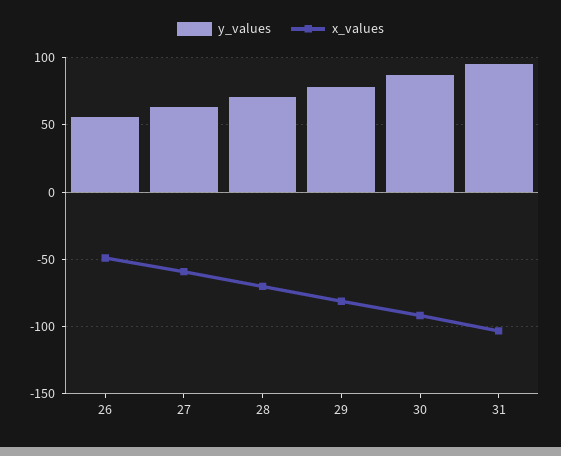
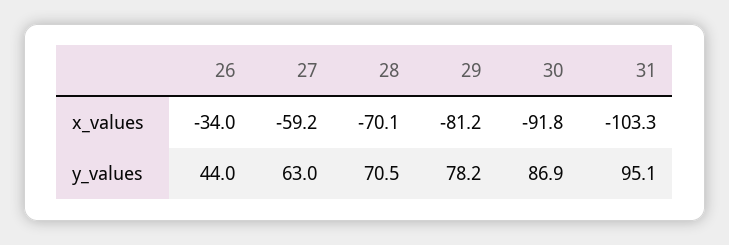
y_values, 26: 55 -> 44
x_values, 26: -50 -> -34

